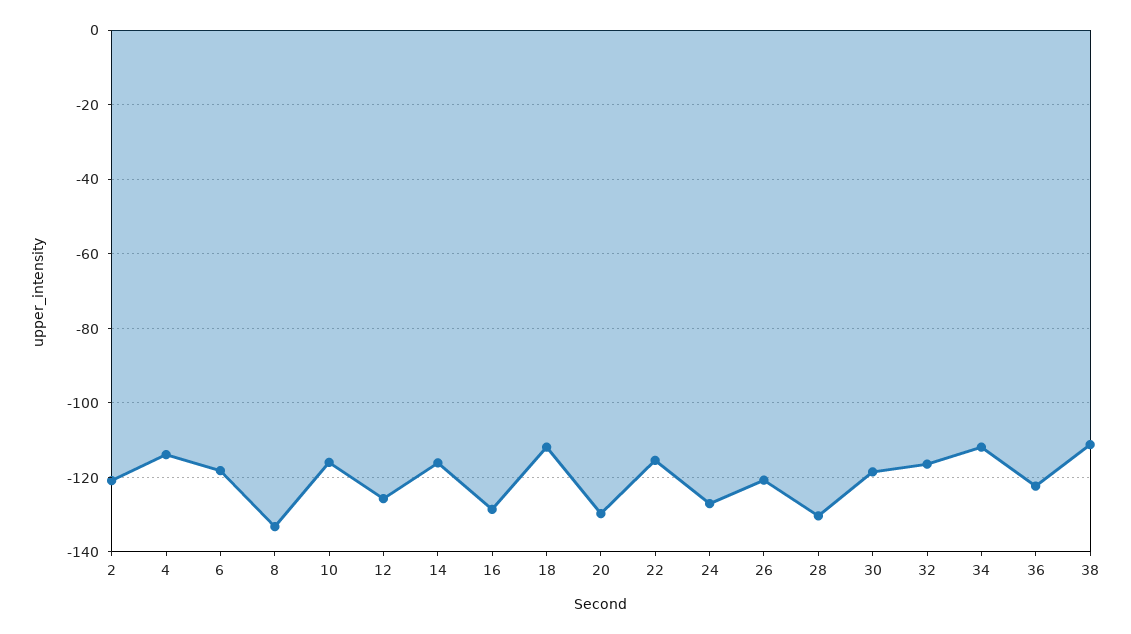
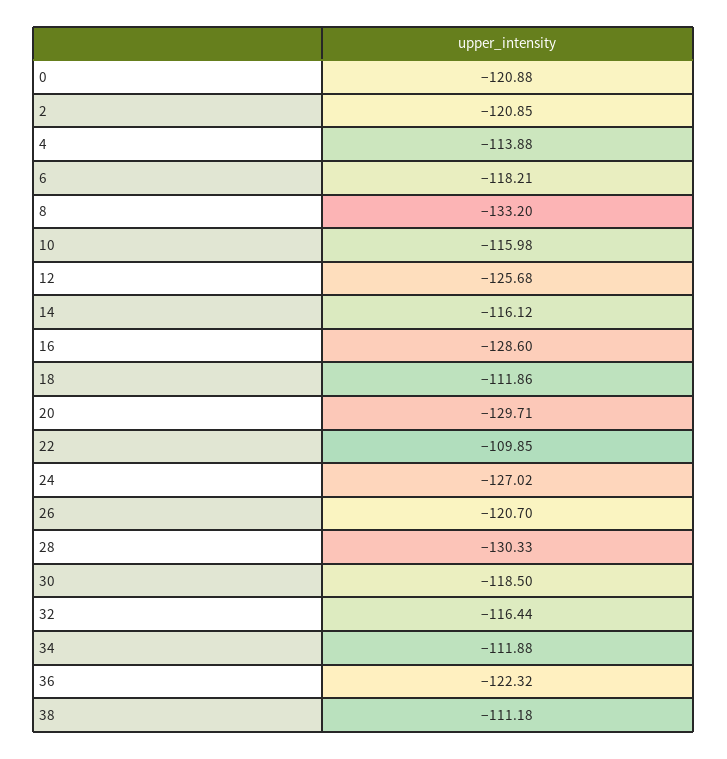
22: -116 -> -109.85
0: none -> -120.88

